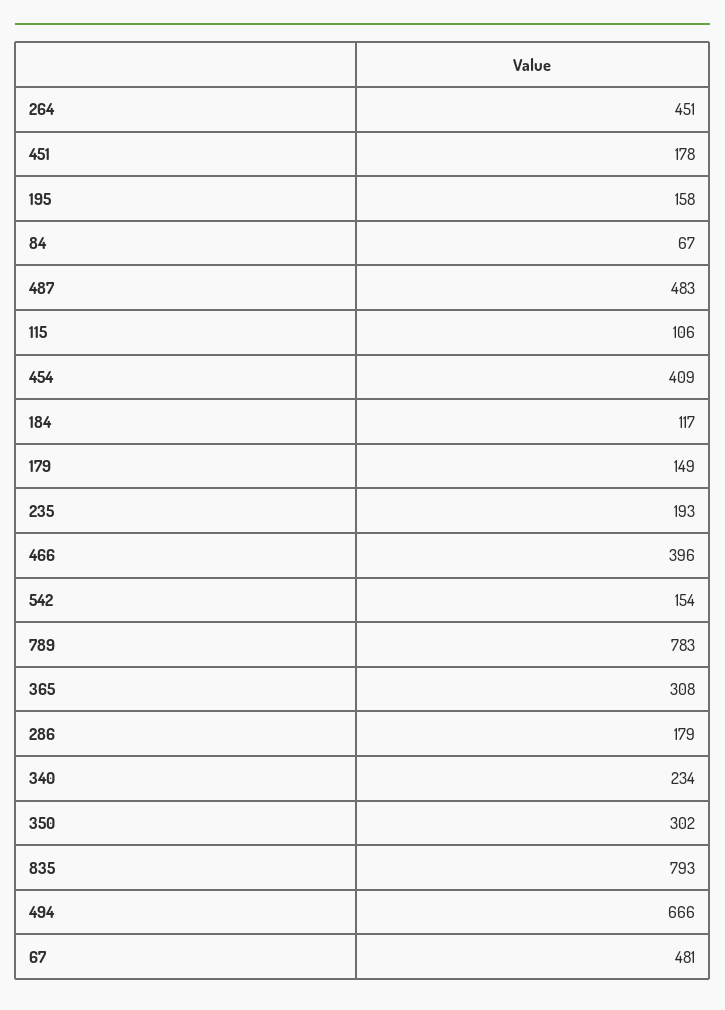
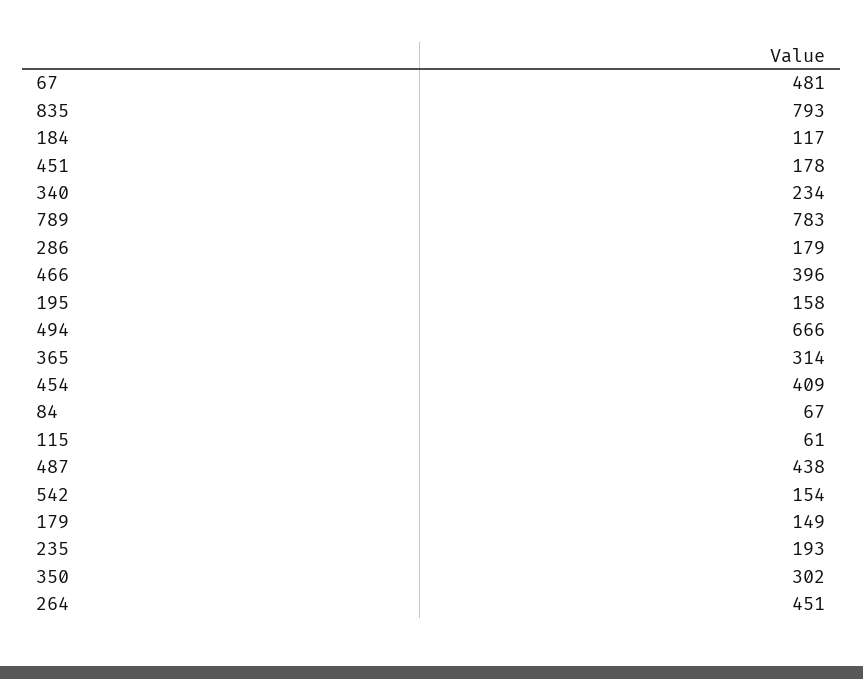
487: 483 -> 438
115: 106 -> 61
365: 308 -> 314

